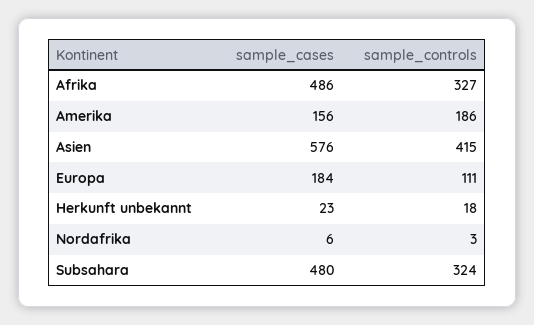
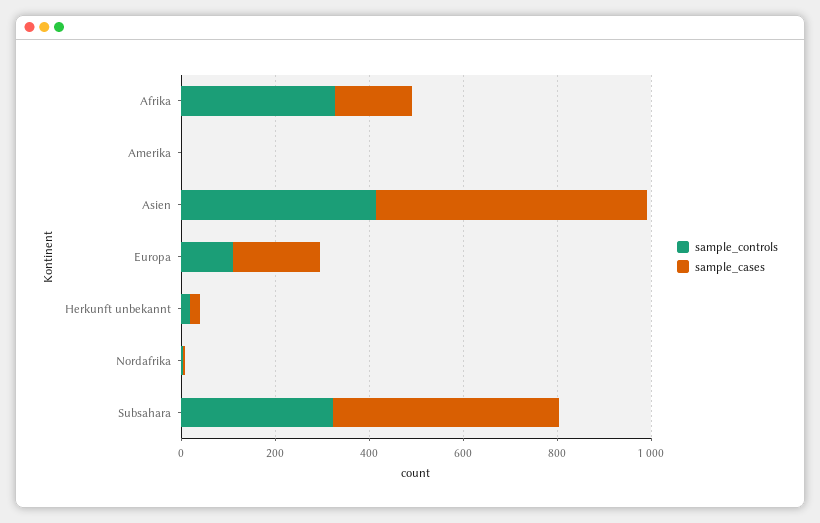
sample_cases, Afrika: 486 -> 150
sample_cases, Amerika: 156 -> 0
sample_controls, Amerika: 186 -> 0

